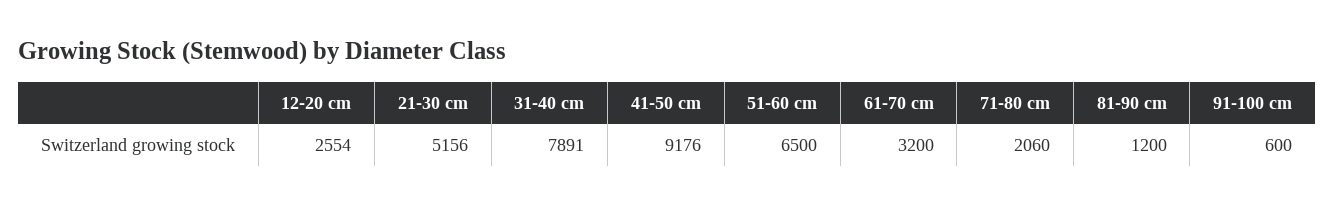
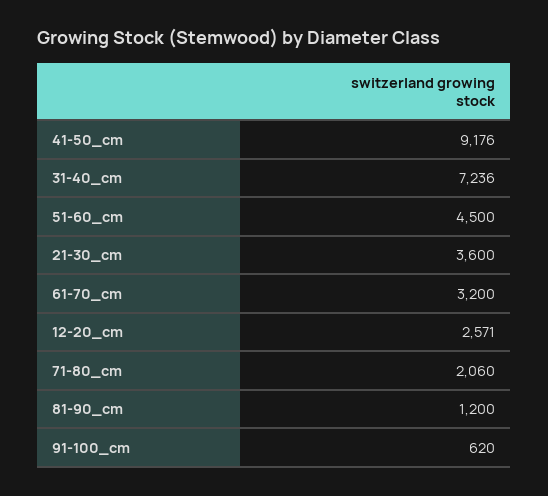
12-20 cm: 2554 -> 2571
21-30 cm: 5156 -> 3600
31-40 cm: 7891 -> 7236
51-60 cm: 6500 -> 4500
91-100 cm: 600 -> 620

